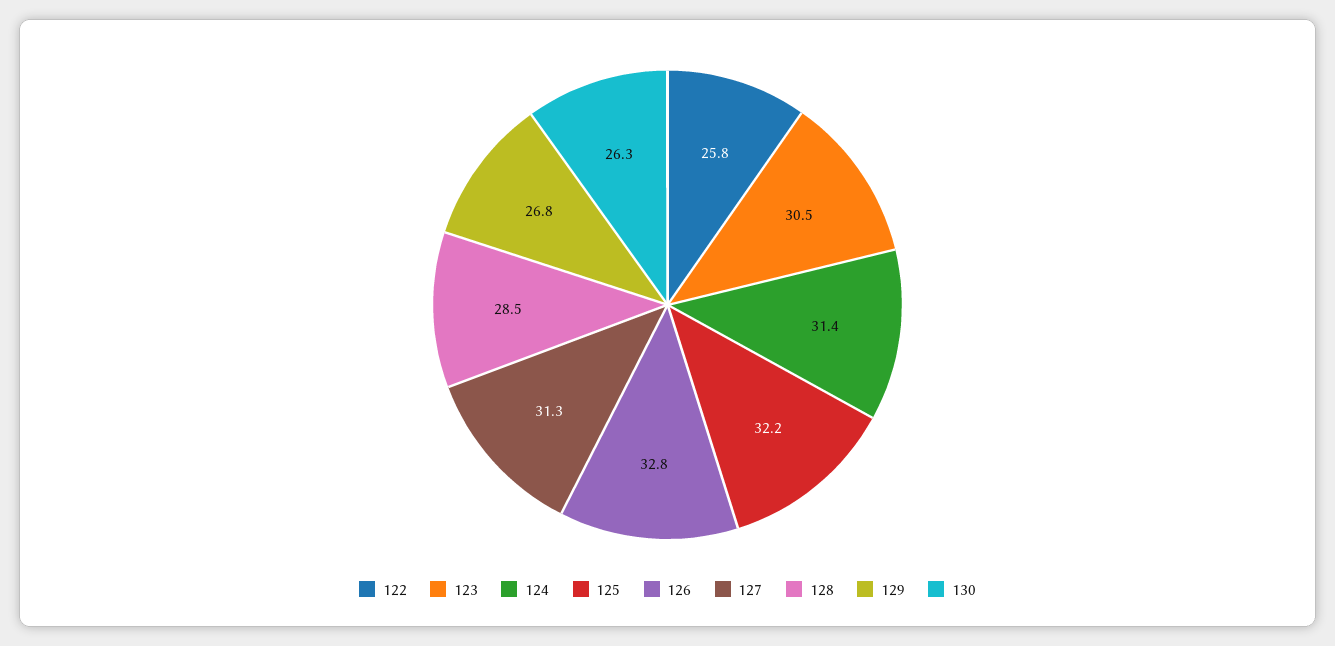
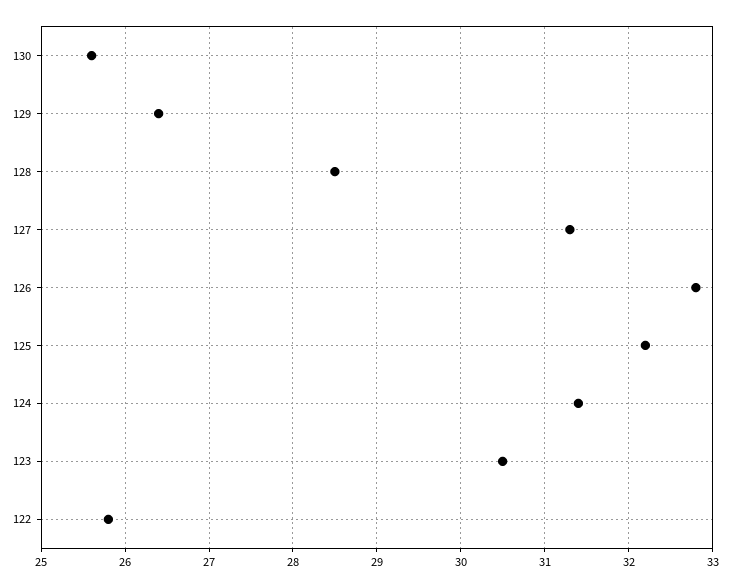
129: 26.8 -> 26.4
130: 26.3 -> 25.6

